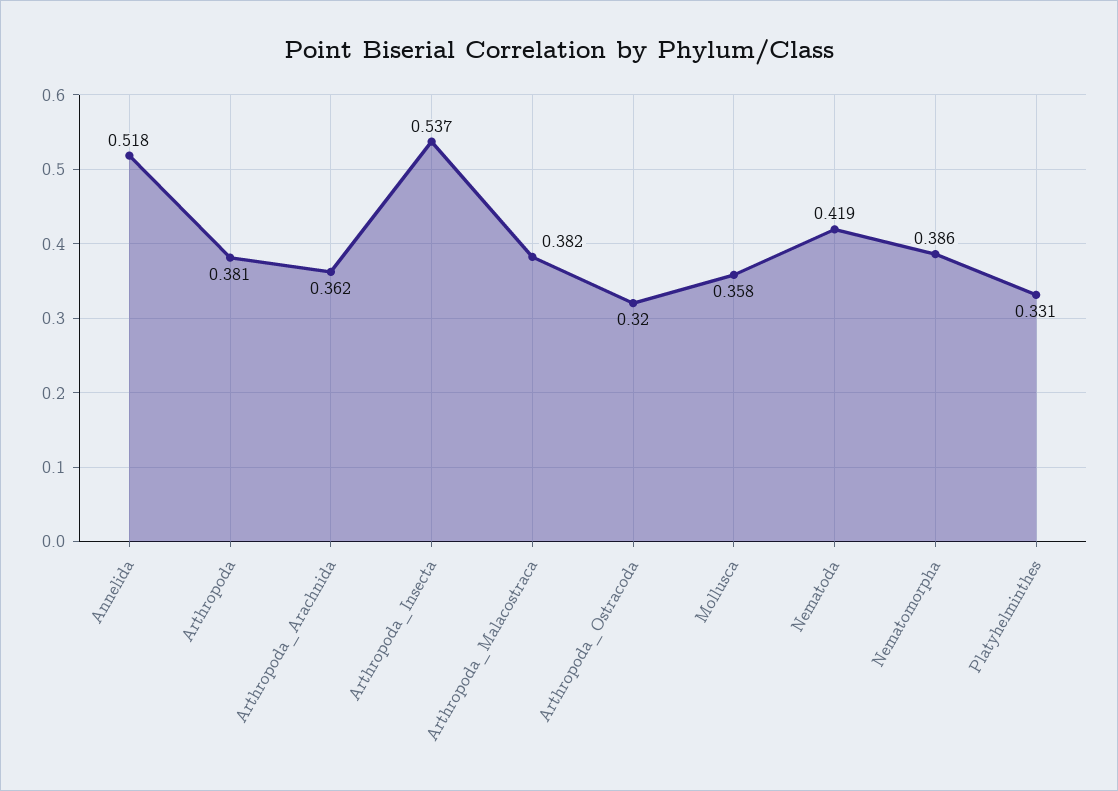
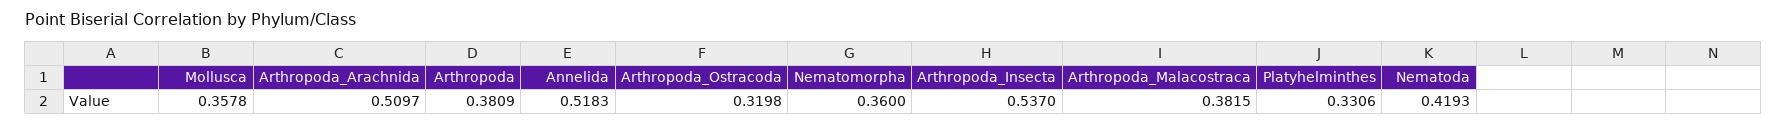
Arthropoda_Arachnida: 0.362 -> 0.5097
Nematomorpha: 0.386 -> 0.36

